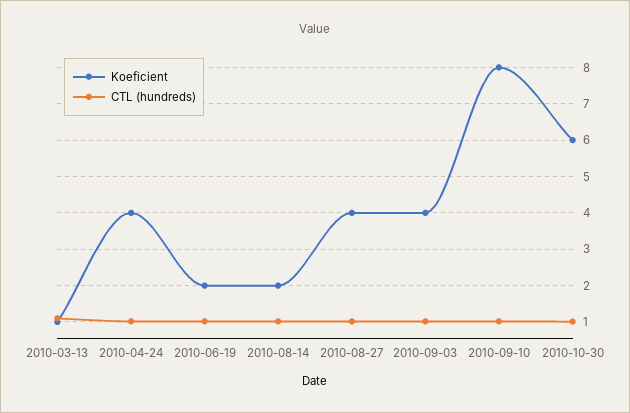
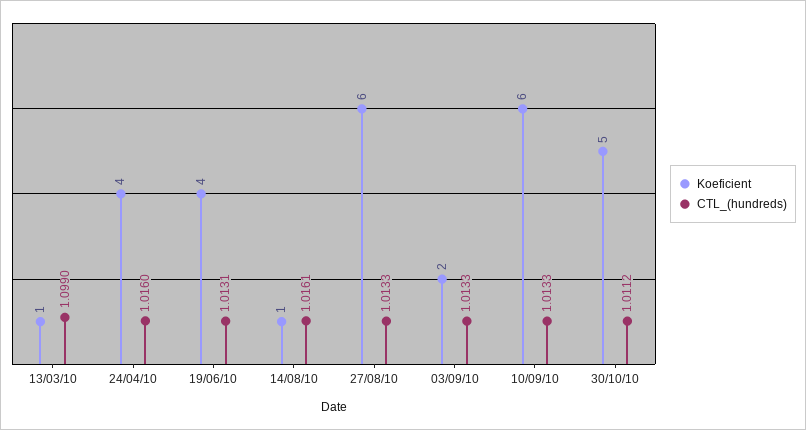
Koeficient, 2010-06-19: 2 -> 4
Koeficient, 2010-08-14: 2 -> 1
Koeficient, 2010-08-27: 4 -> 6
Koeficient, 2010-09-03: 4 -> 2
Koeficient, 2010-09-10: 8 -> 6
Koeficient, 2010-10-30: 6 -> 5

